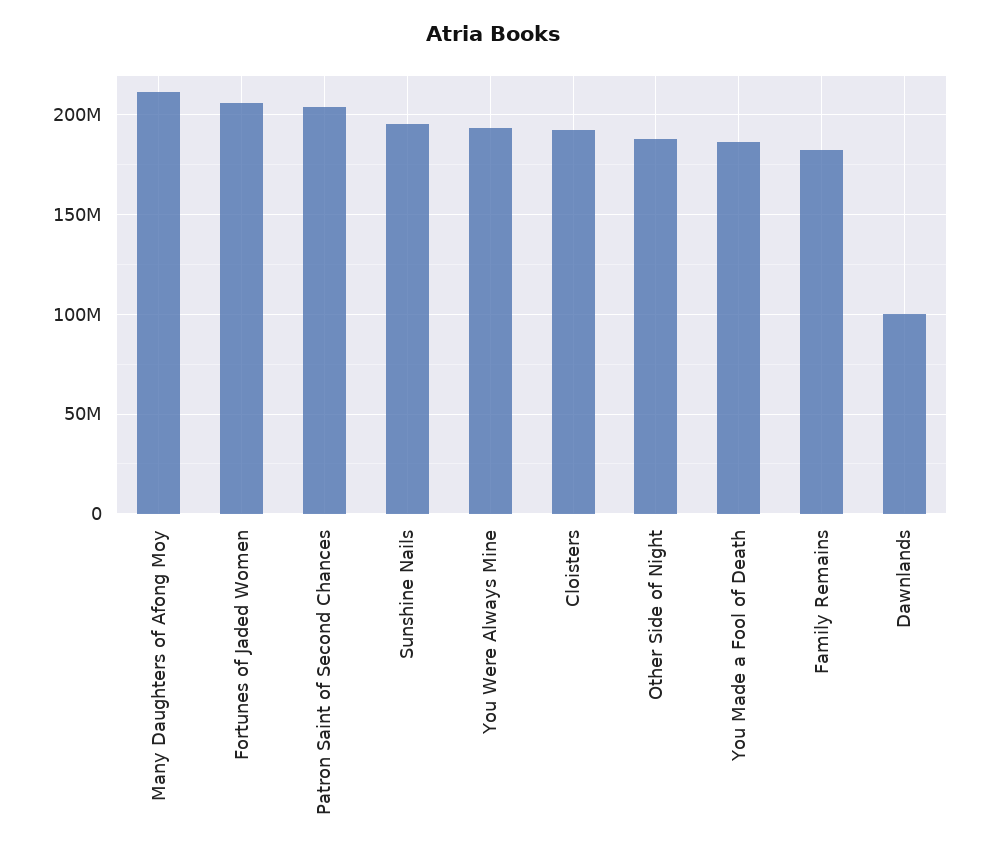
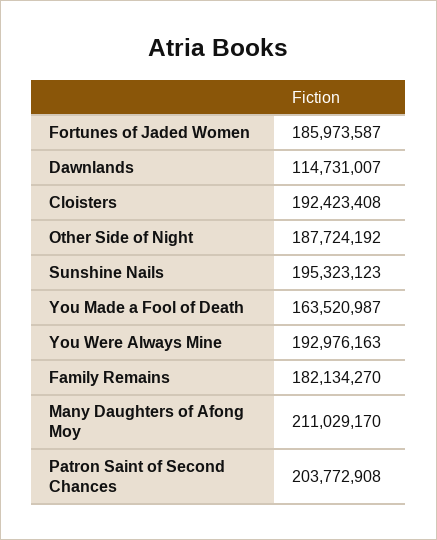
Fortunes of Jaded Women: 205000000 -> 185973587
You Made a Fool of Death: 185000000 -> 163520987
Dawnlands: 100000000 -> 114731007

